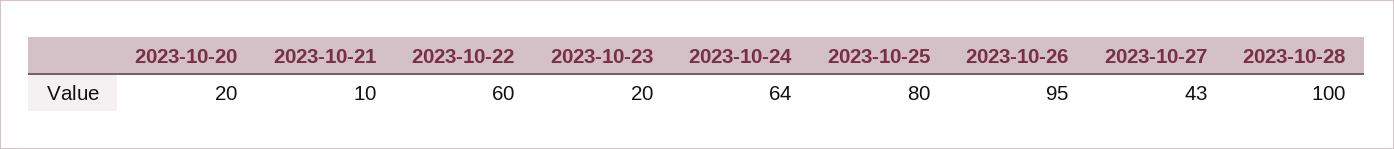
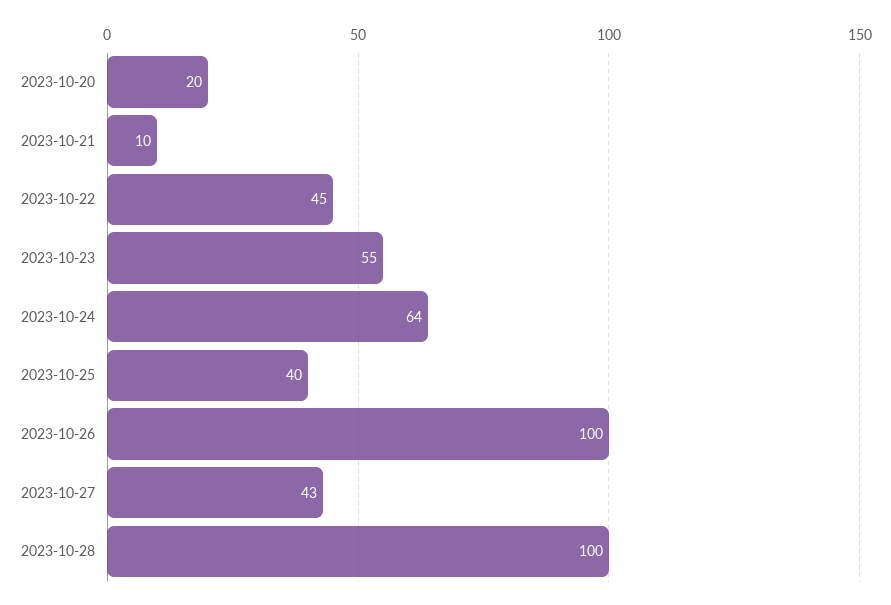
2023-10-22: 60 -> 45
2023-10-23: 20 -> 55
2023-10-25: 80 -> 40
2023-10-26: 95 -> 100

